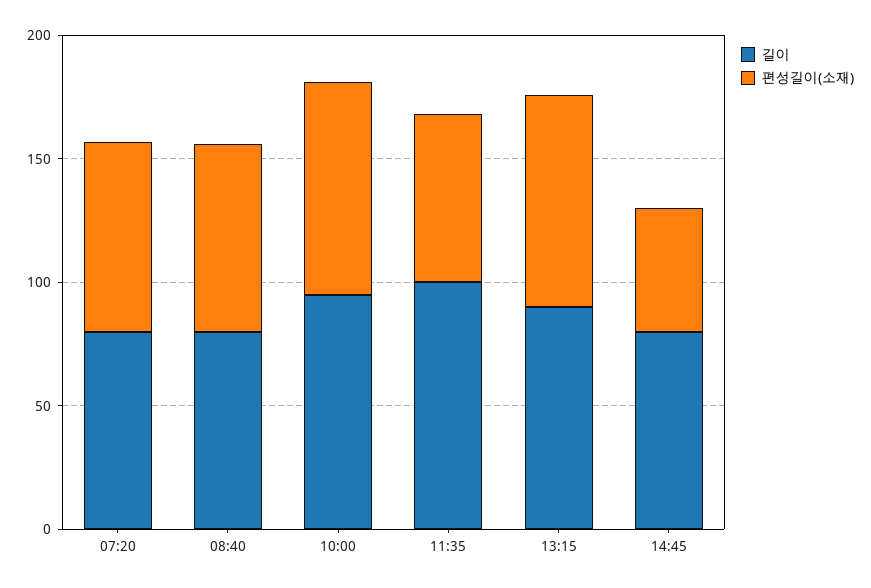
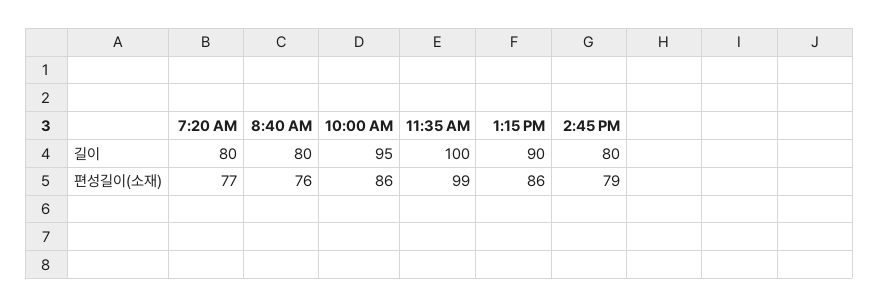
편성길이(소재), 11:35: 70 -> 99
편성길이(소재), 14:45: 50 -> 79

